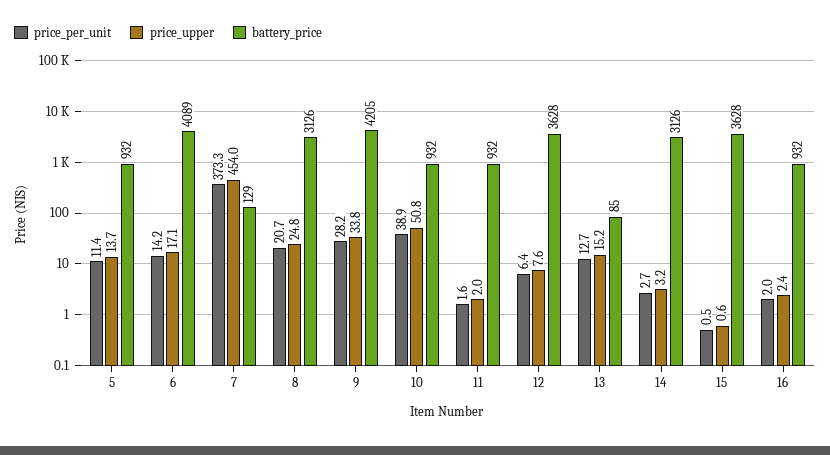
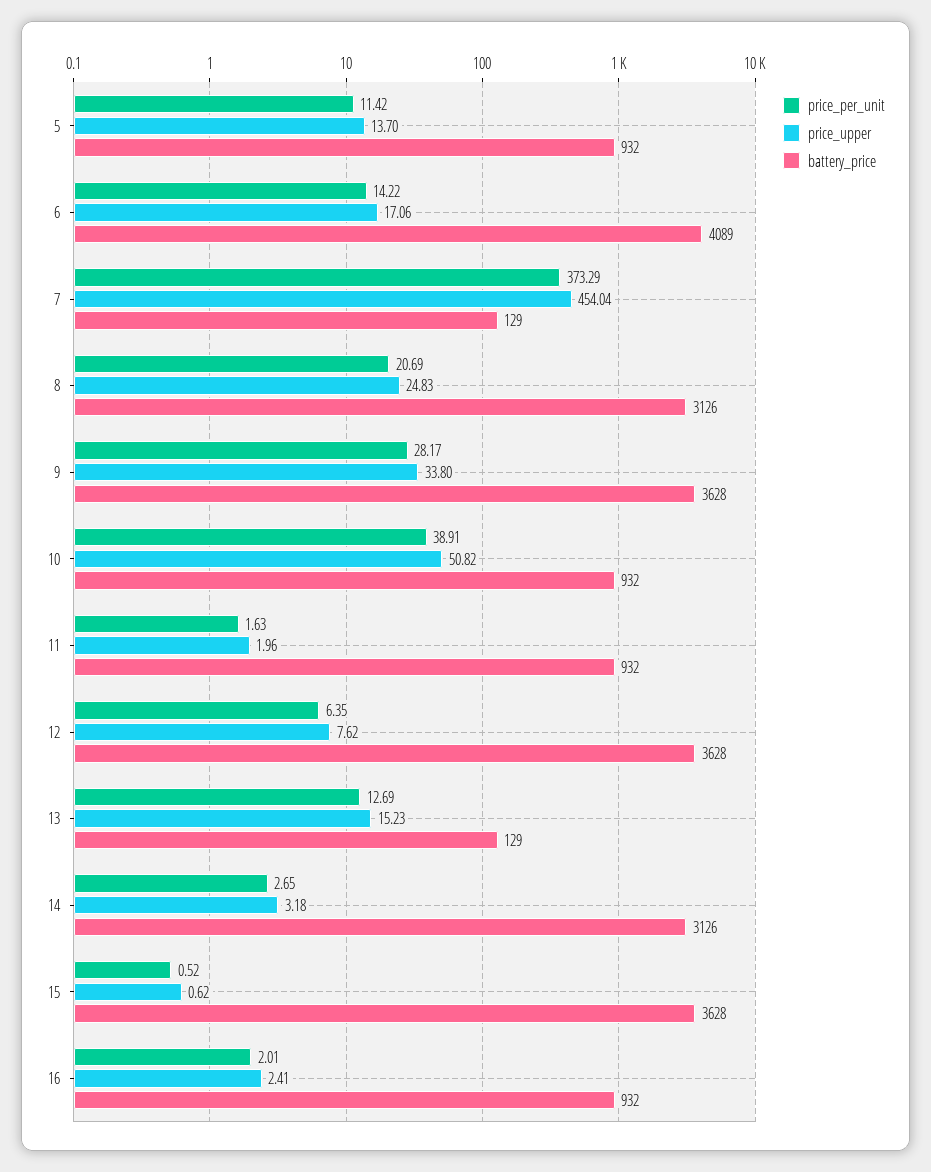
battery_price, 9: 4205 -> 3628
battery_price, 13: 85 -> 129

